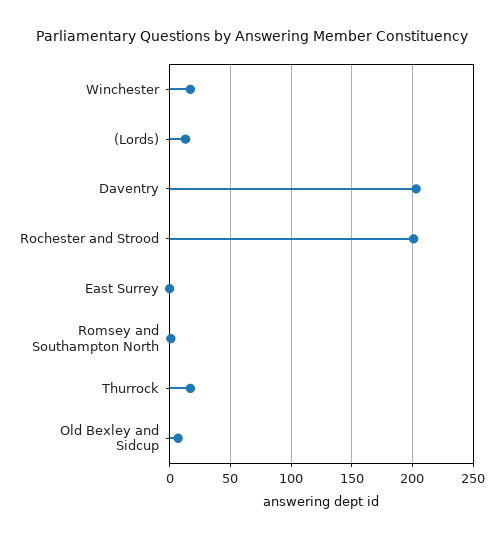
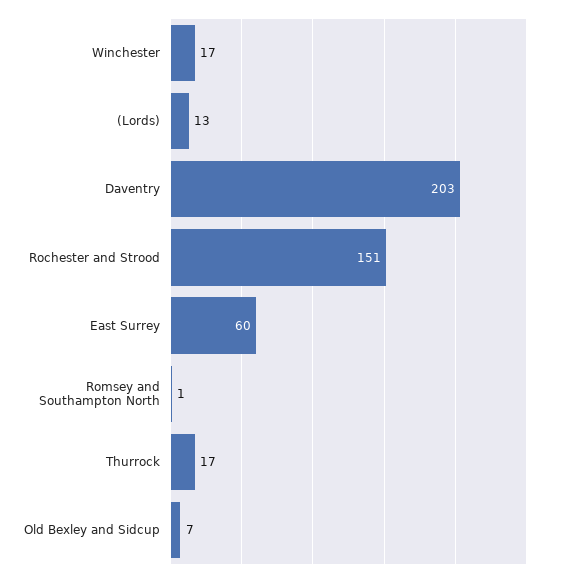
Rochester and Strood: 200 -> 151
East Surrey: 0 -> 60

